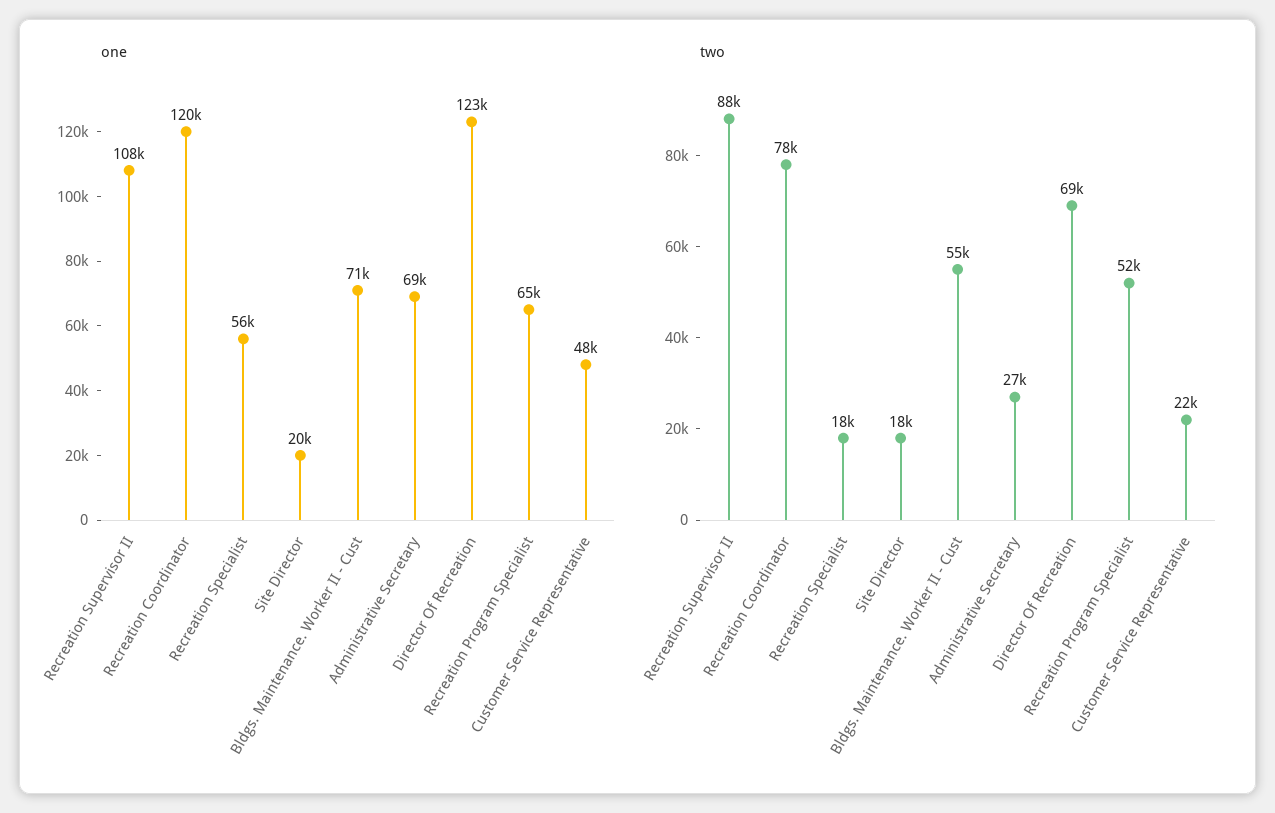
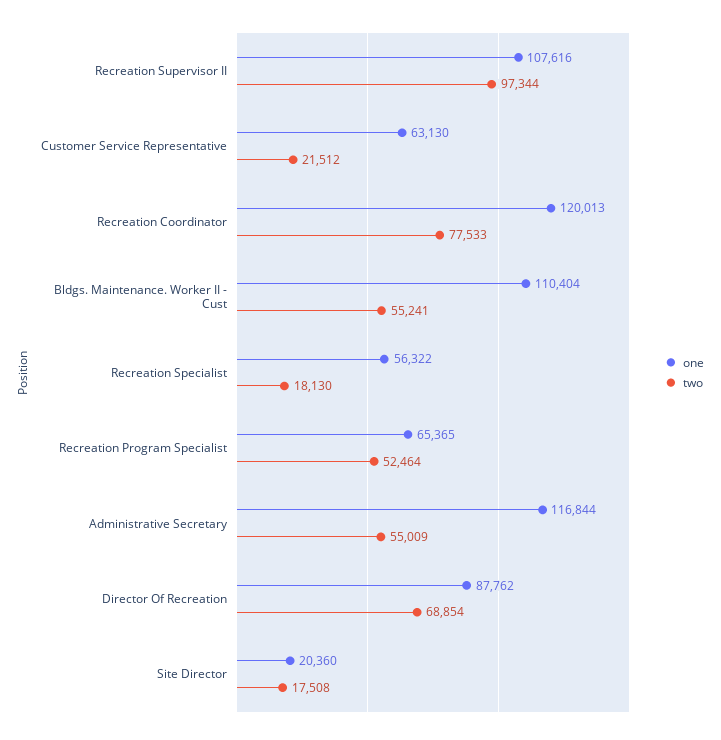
one, Bldgs. Maintenance. Worker II - Cust: 71000 -> 110404
one, Administrative Secretary: 69000 -> 116844
one, Director Of Recreation: 123000 -> 87762
one, Customer Service Representative: 48000 -> 63130
two, Recreation Supervisor II: 88000 -> 97344
two, Administrative Secretary: 27000 -> 55009

